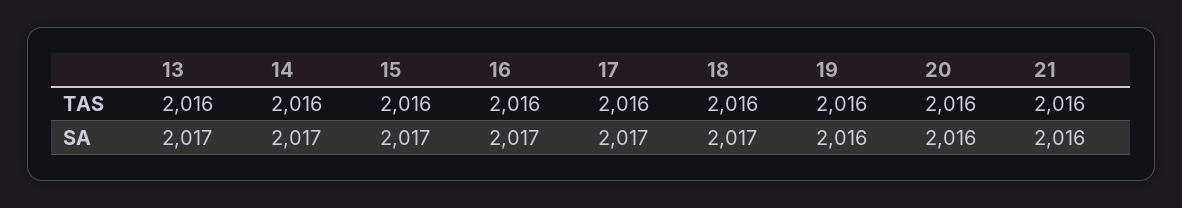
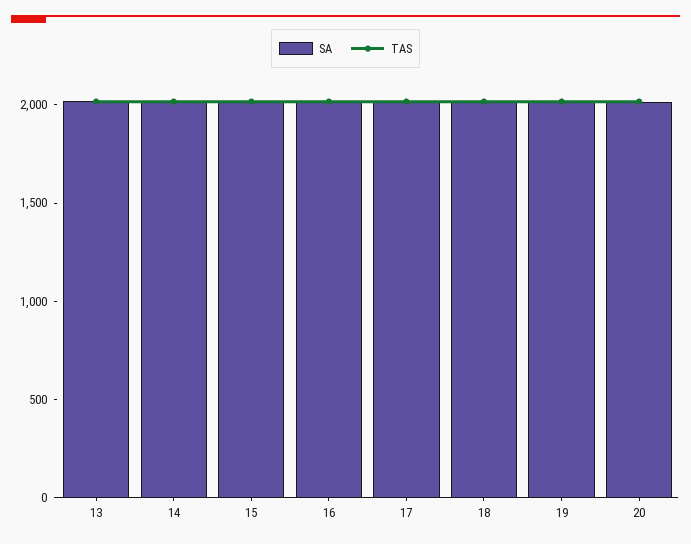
TAS, 21: 2016 -> none
SA, 21: 2016 -> none

